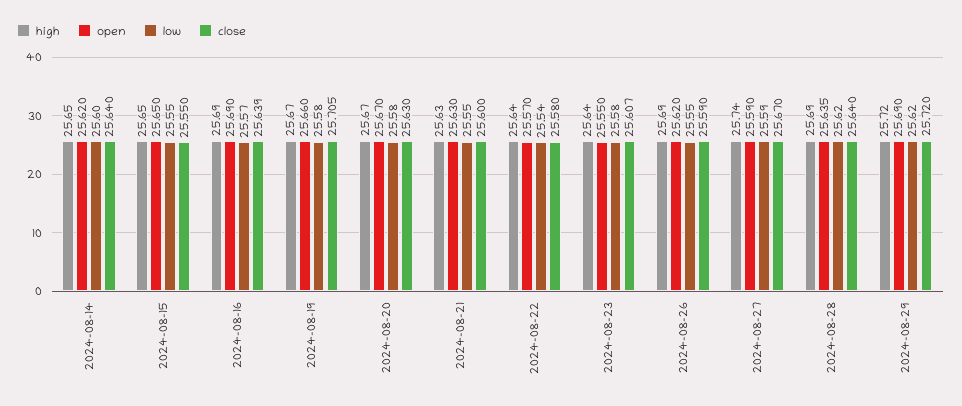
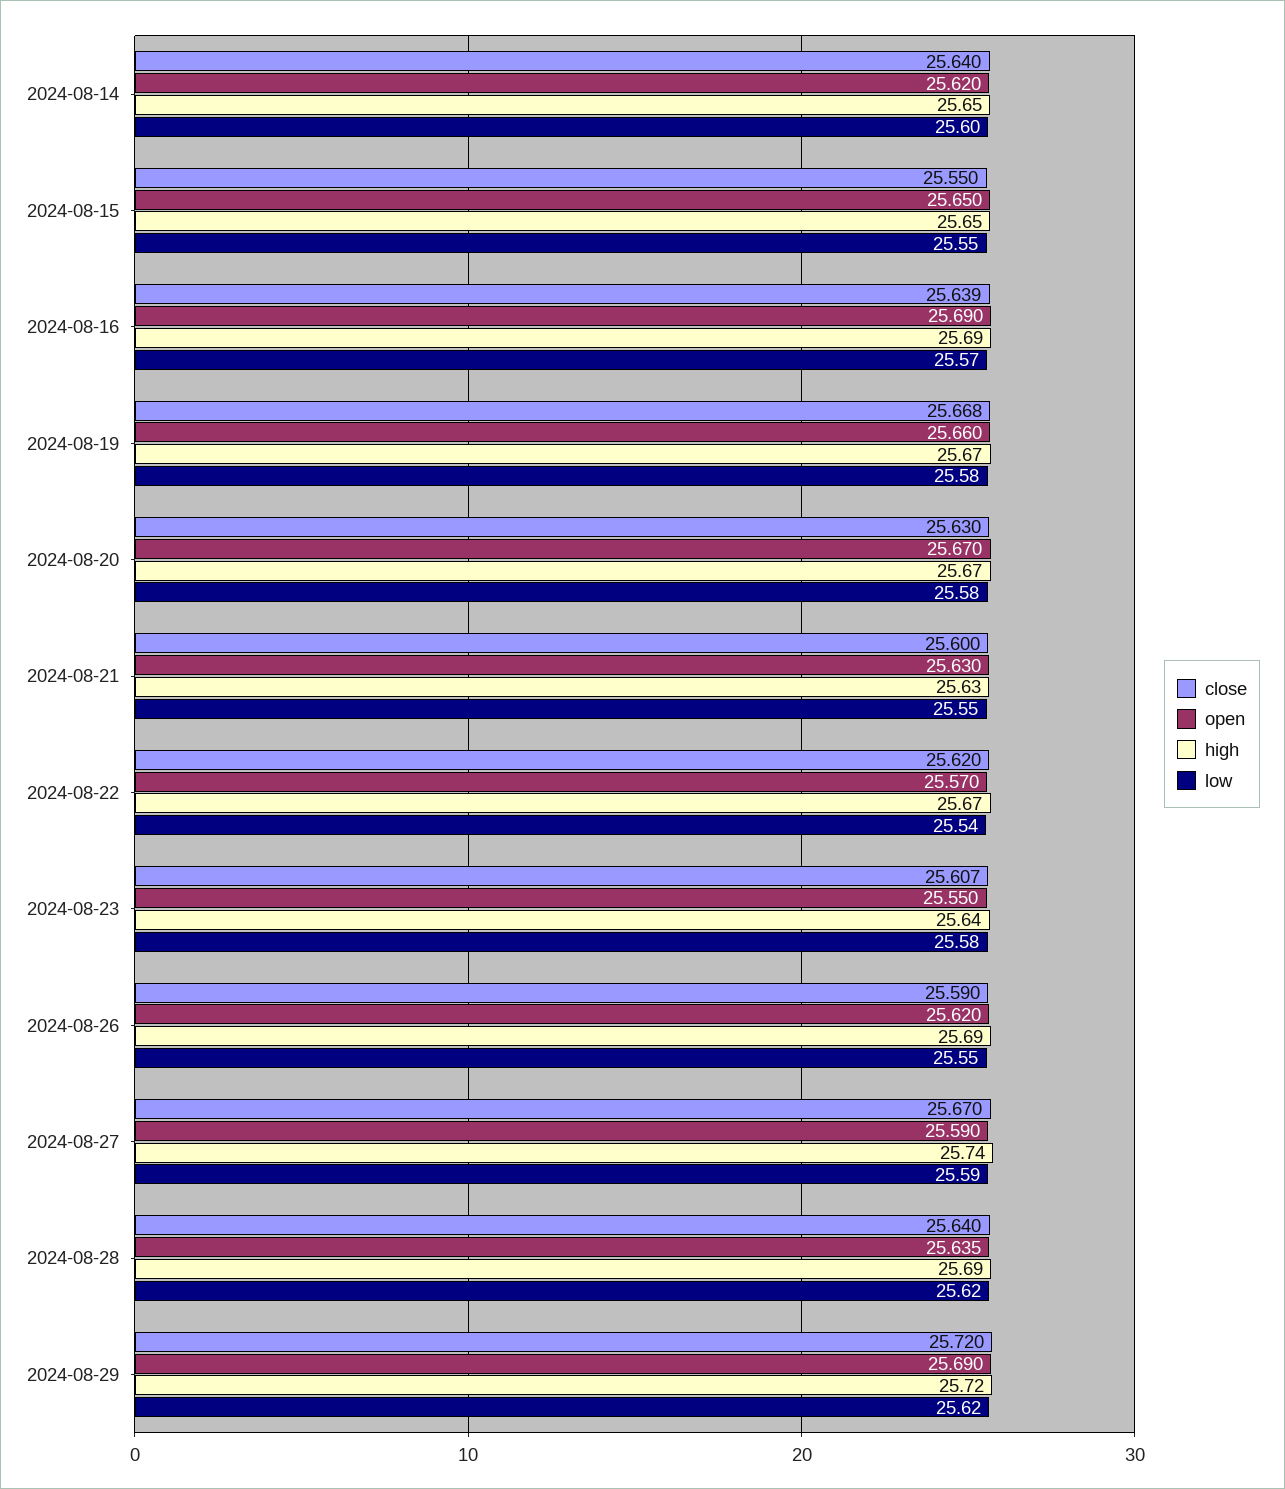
close, 2024-08-19: 25.705 -> 25.668
high, 2024-08-22: 25.64 -> 25.67
close, 2024-08-22: 25.58 -> 25.62

